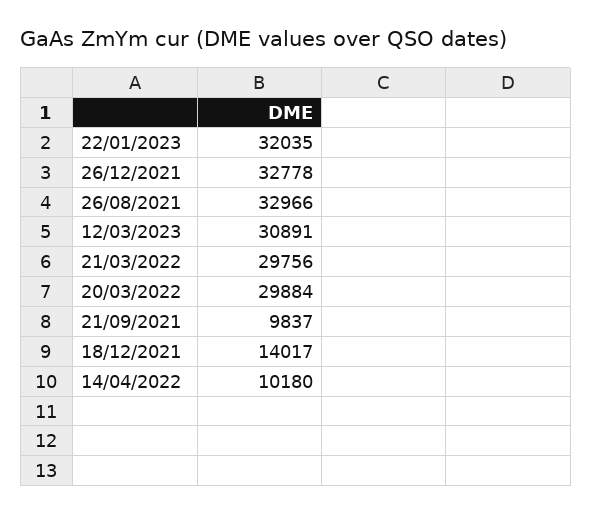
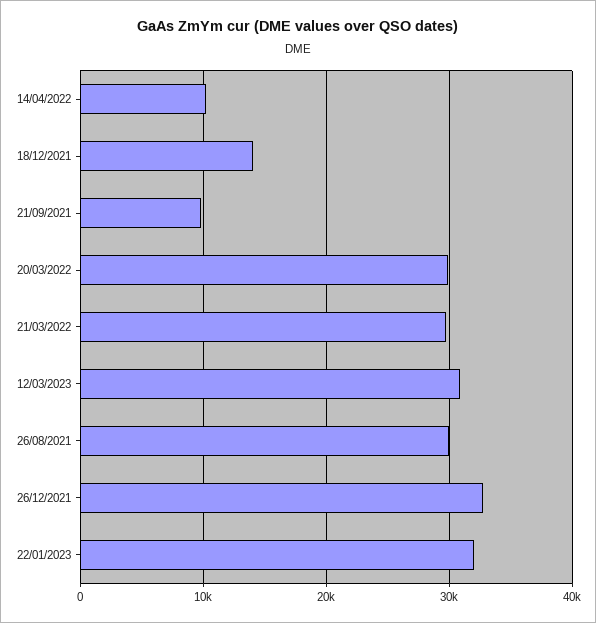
26/08/2021: 32966 -> 30000

